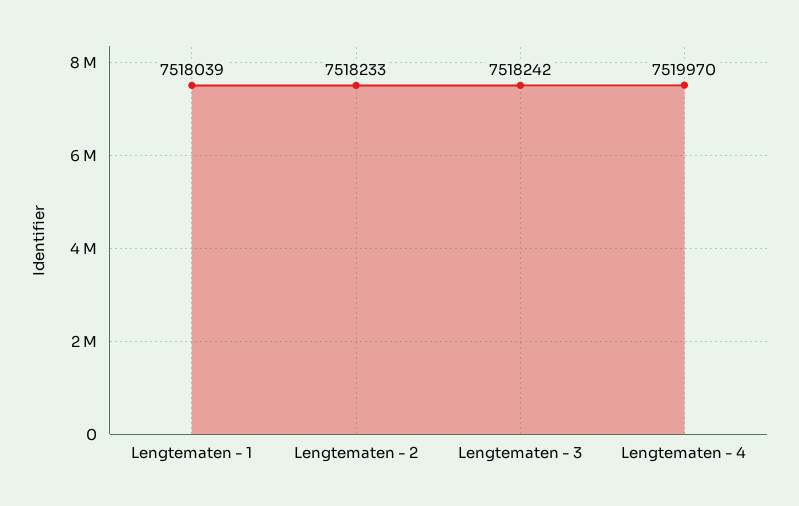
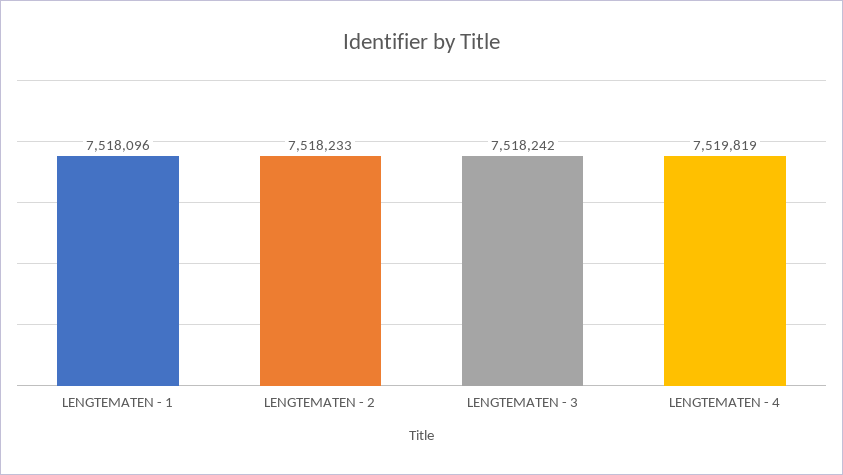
Lengtematen - 1: 7518039 -> 7518096
Lengtematen - 4: 7519970 -> 7519819

